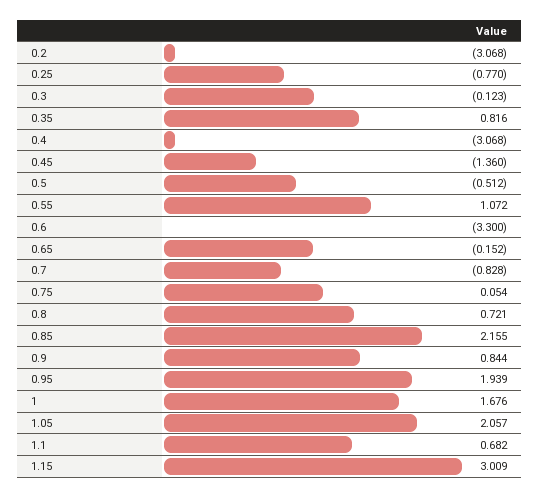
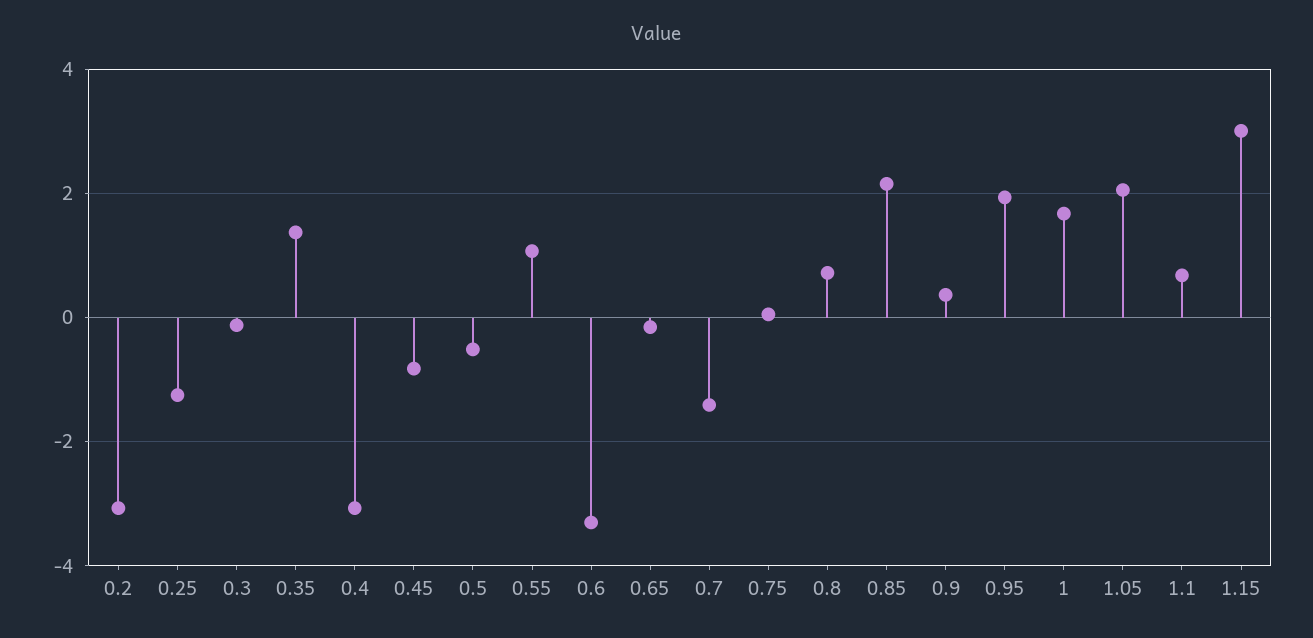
0.25: -0.77 -> -1.2
0.35: 0.816 -> 1.4
0.45: -1.36 -> -0.8
0.7: -0.828 -> -1.4
0.9: 0.844 -> 0.4

